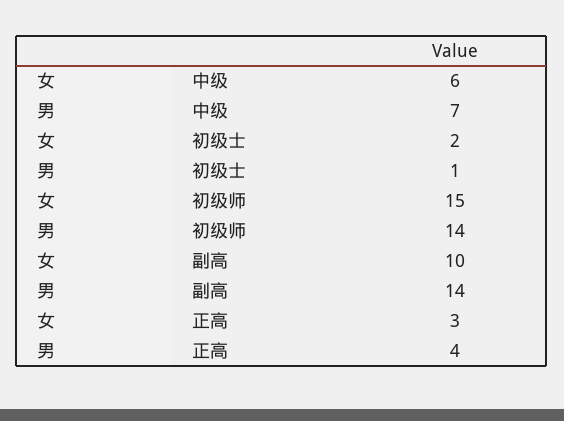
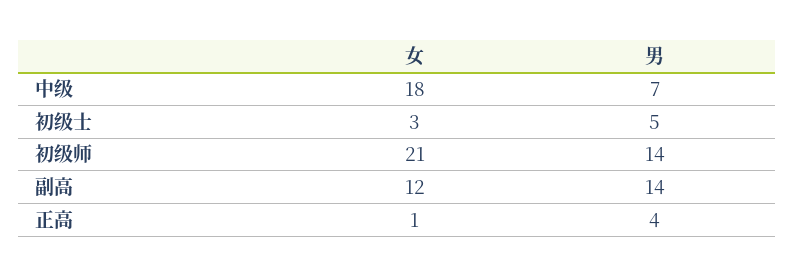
女, 中级: 6 -> 18
女, 初级士: 2 -> 3
男, 初级士: 1 -> 5
女, 初级师: 15 -> 21
女, 副高: 10 -> 12
女, 正高: 3 -> 1

